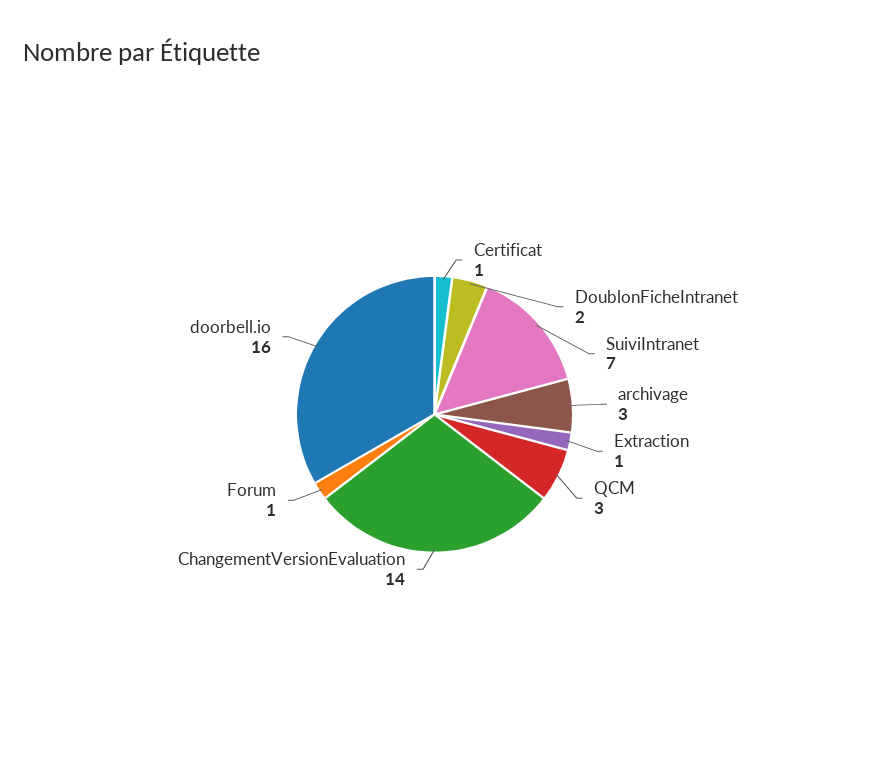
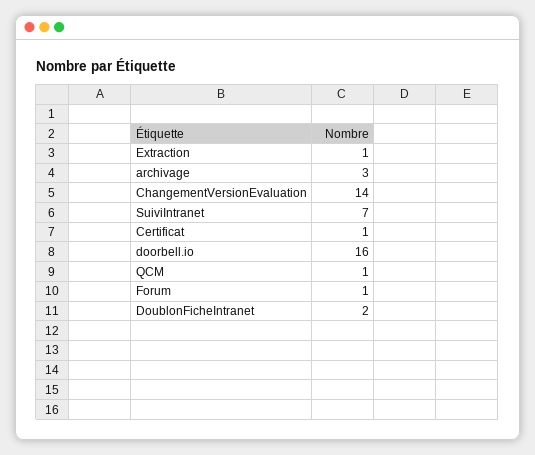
QCM: 3 -> 1

